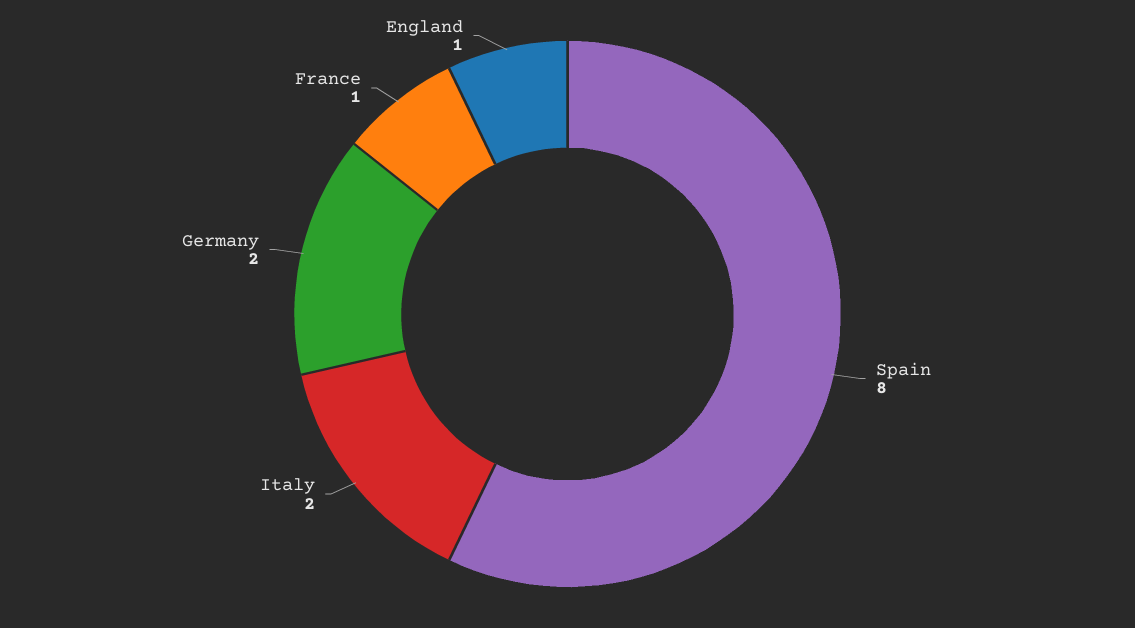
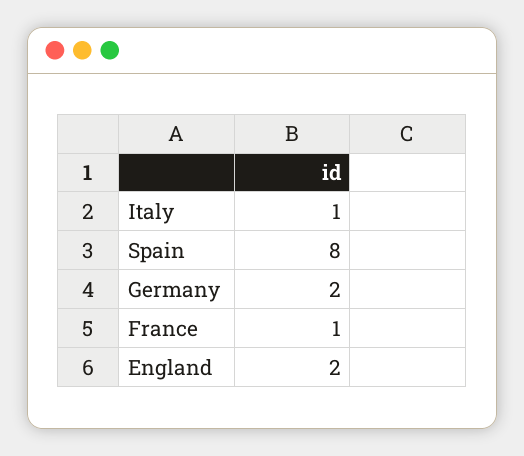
Italy: 2 -> 1
England: 1 -> 2

